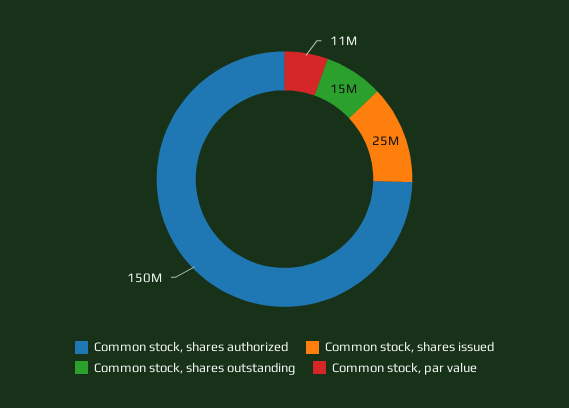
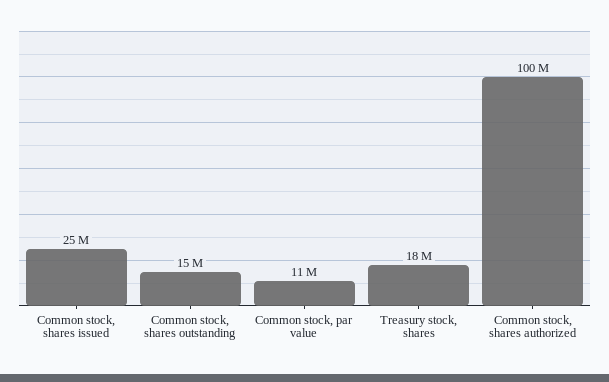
Common stock, shares authorized: 150000000 -> 100000000
Treasury stock, shares: none -> 18000000

